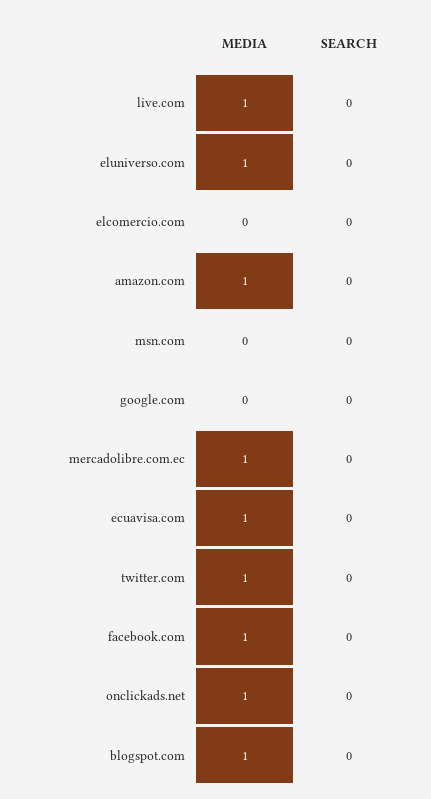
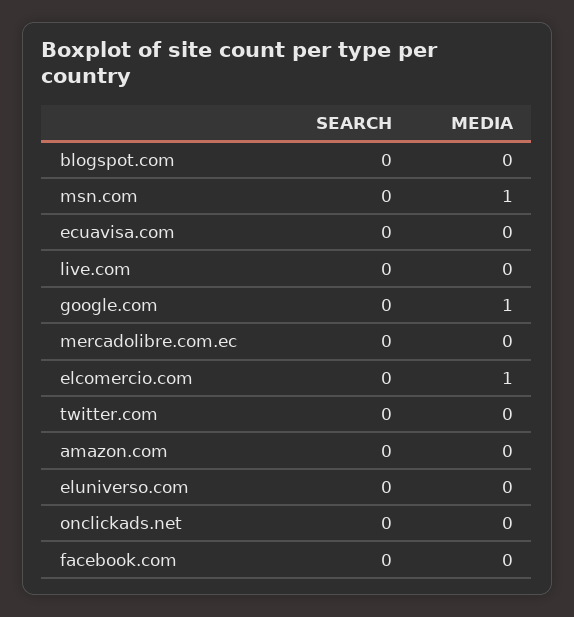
MEDIA, live.com: 1 -> 0
MEDIA, eluniverso.com: 1 -> 0
MEDIA, elcomercio.com: 0 -> 1
MEDIA, amazon.com: 1 -> 0
MEDIA, msn.com: 0 -> 1
MEDIA, google.com: 0 -> 1
MEDIA, mercadolibre.com.ec: 1 -> 0
MEDIA, ecuavisa.com: 1 -> 0
MEDIA, twitter.com: 1 -> 0
MEDIA, facebook.com: 1 -> 0
MEDIA, onclickads.net: 1 -> 0
MEDIA, blogspot.com: 1 -> 0

